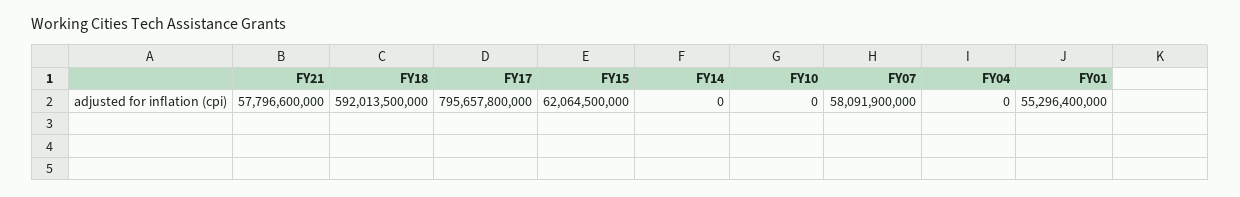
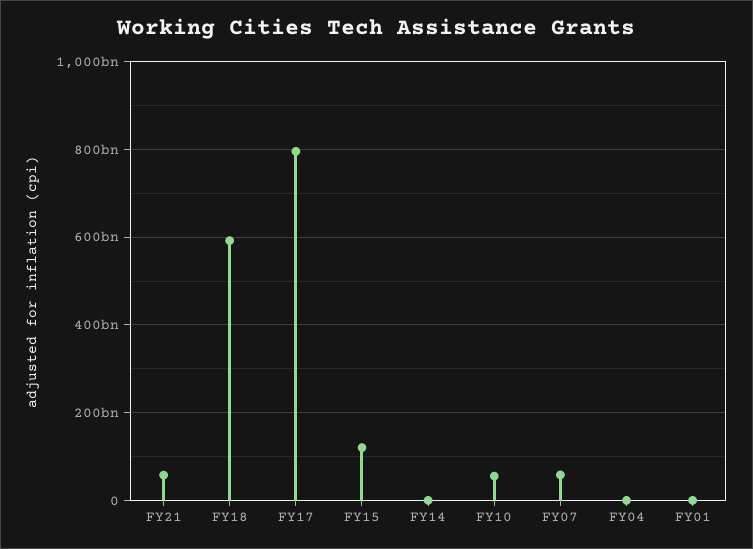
FY15: 62064500000 -> 120000000000
FY10: 0 -> 60000000000
FY01: 55296400000 -> 0

